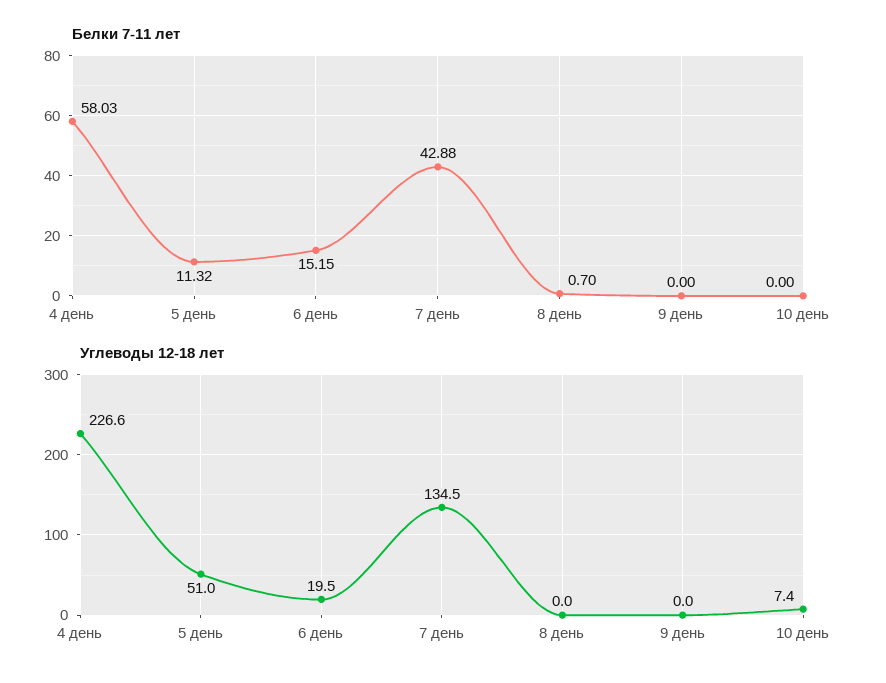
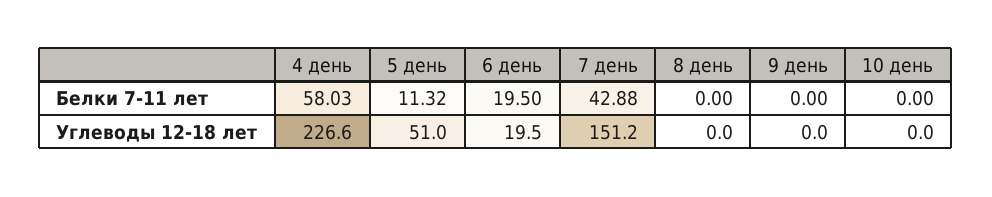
Белки 7-11 лет, 6 день: 15.15 -> 19.5
Белки 7-11 лет, 8 день: 0.7 -> 0
Углеводы 12-18 лет, 7 день: 134.5 -> 151.2
Углеводы 12-18 лет, 10 день: 7.4 -> 0

